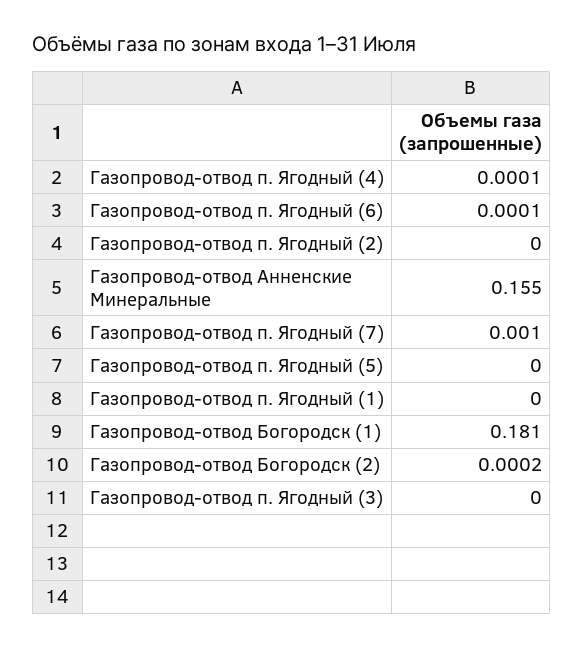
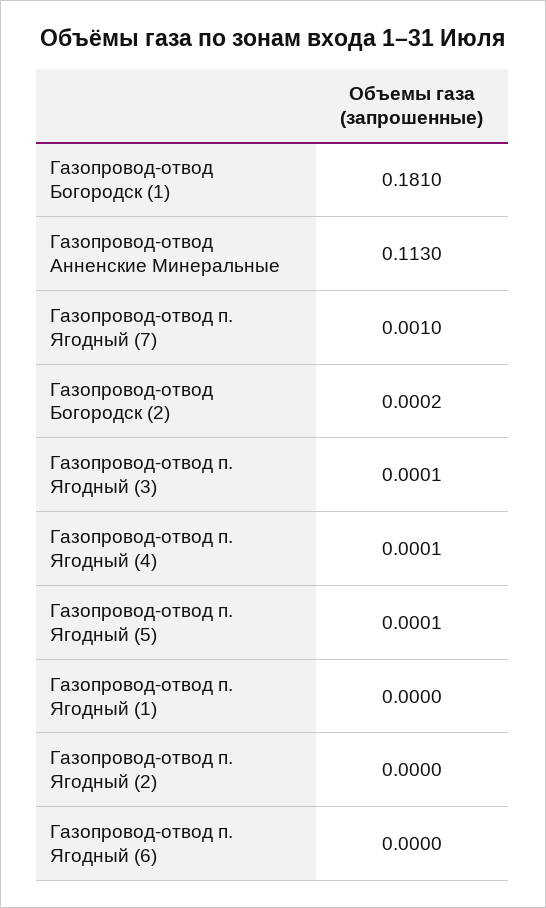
Газопровод-отвод п. Ягодный (6): 0.0001 -> 0
Газопровод-отвод Анненские Минеральные: 0.155 -> 0.113
Газопровод-отвод п. Ягодный (5): 0 -> 0.0001
Газопровод-отвод п. Ягодный (3): 0 -> 0.0001

